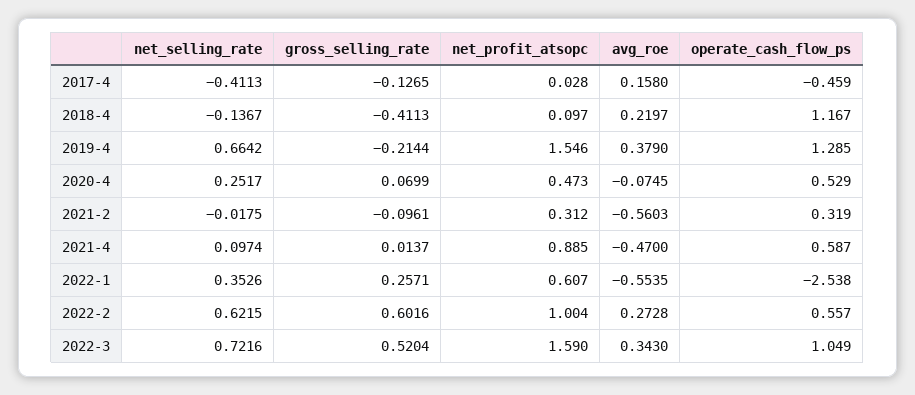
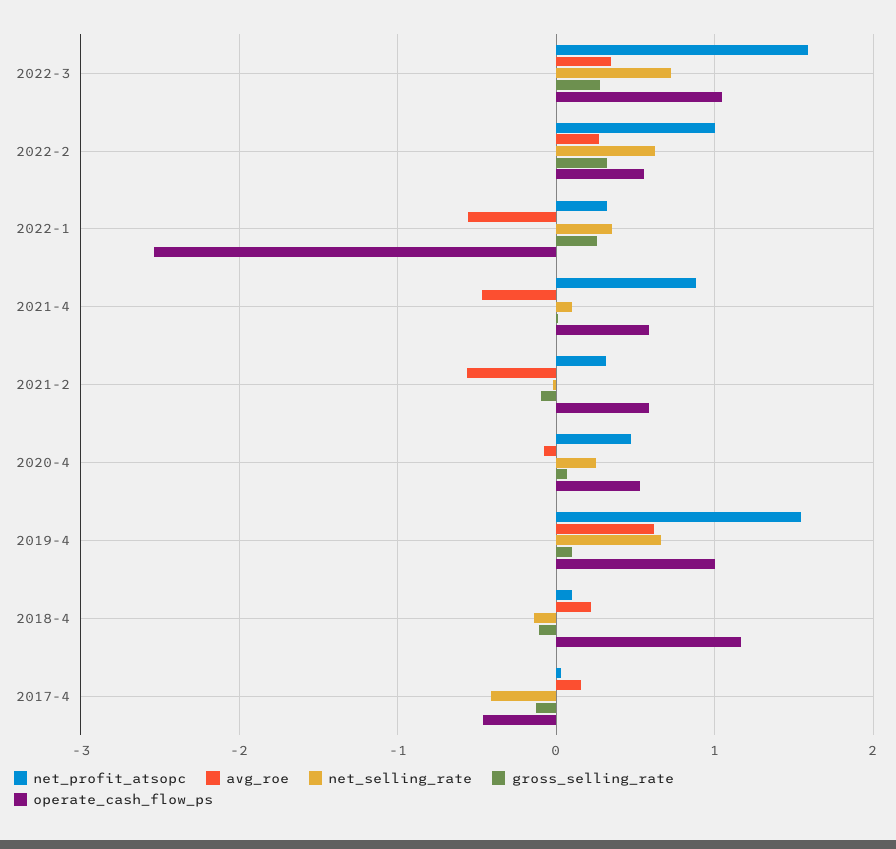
gross_selling_rate, 2018-4: -0.4113 -> -0.1
gross_selling_rate, 2019-4: -0.2144 -> 0.1
avg_roe, 2019-4: 0.379 -> 0.6
operate_cash_flow_ps, 2019-4: 1.285 -> 1
operate_cash_flow_ps, 2021-2: 0.319 -> 0.6
net_profit_atsopc, 2022-1: 0.607 -> 0.3
gross_selling_rate, 2022-2: 0.6016 -> 0.3
gross_selling_rate, 2022-3: 0.5204 -> 0.3

